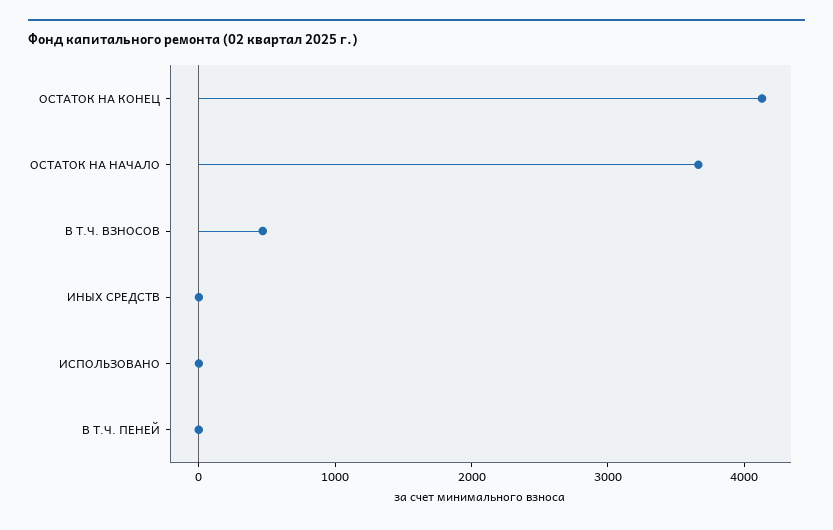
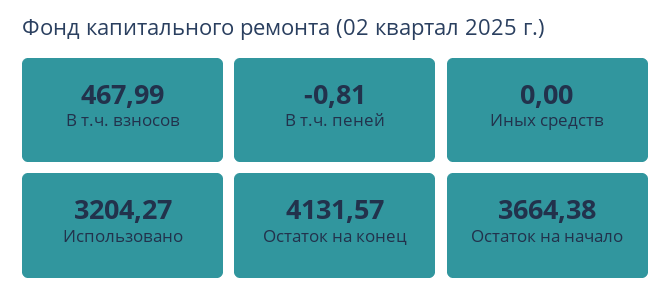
ИСПОЛЬЗОВАНО: 0 -> 3204.27

